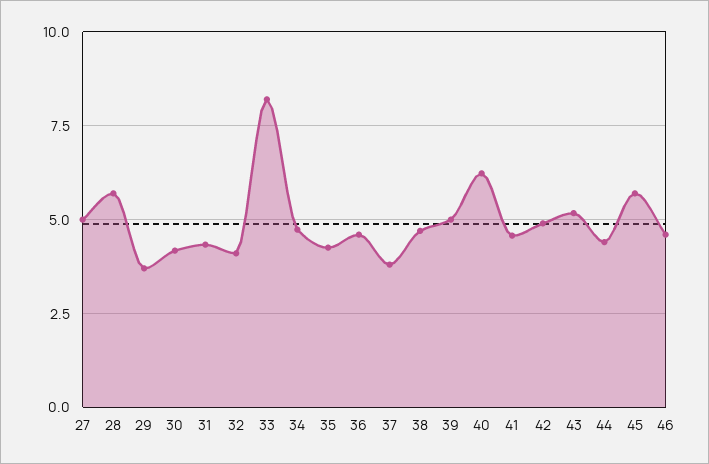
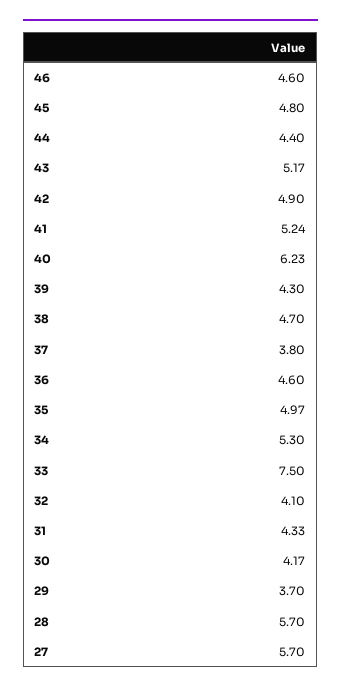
27: 5 -> 5.7
33: 8.25 -> 7.5
34: 4.75 -> 5.3
35: 4.25 -> 4.97
39: 5 -> 4.3
41: 4.5 -> 5.24
45: 5.75 -> 4.8

